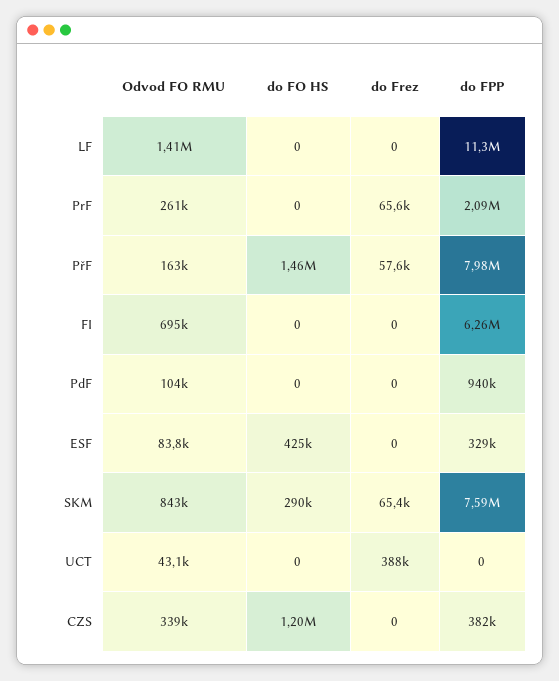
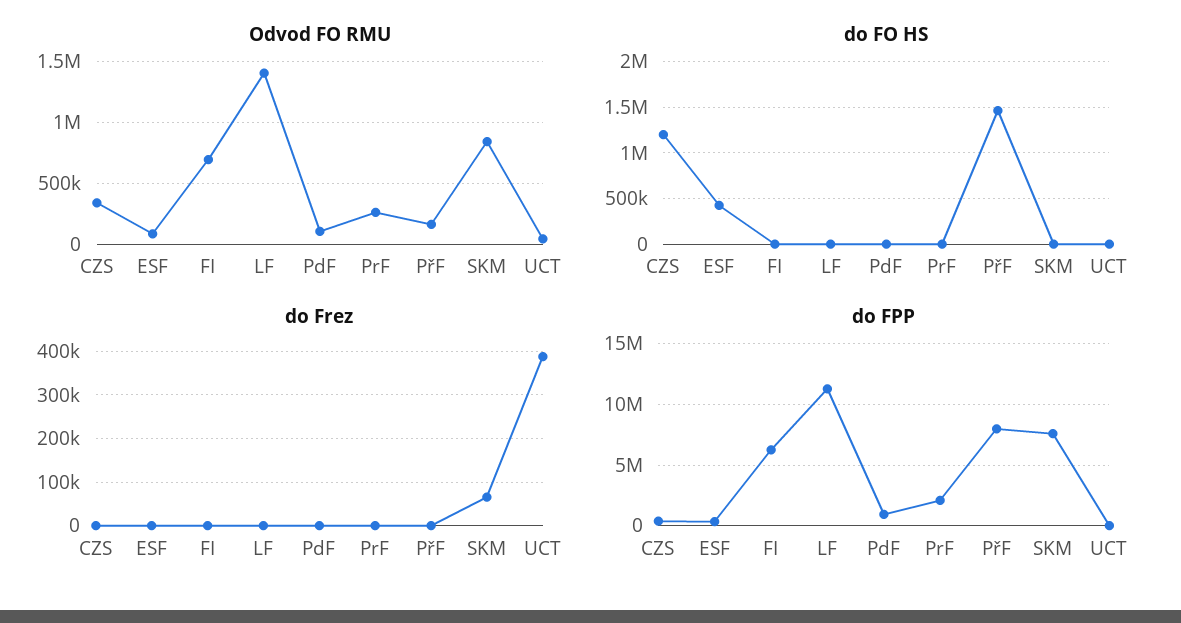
do Frez, PrF: 65600 -> 0
do Frez, PřF: 57600 -> 0
do FO HS, SKM: 290000 -> 0

